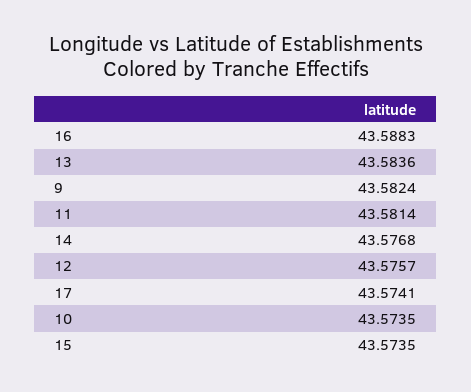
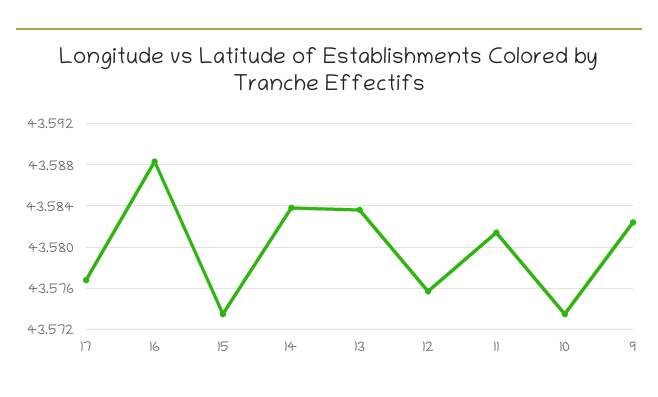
14: 43.5768 -> 43.584
17: 43.5741 -> 43.577

